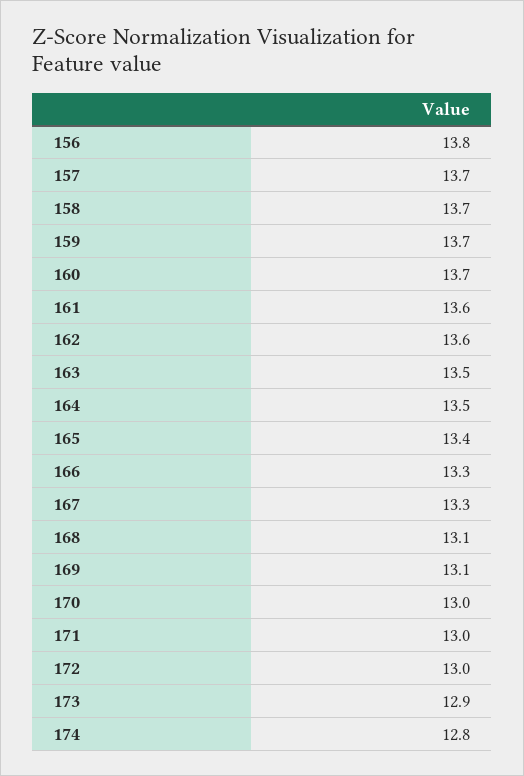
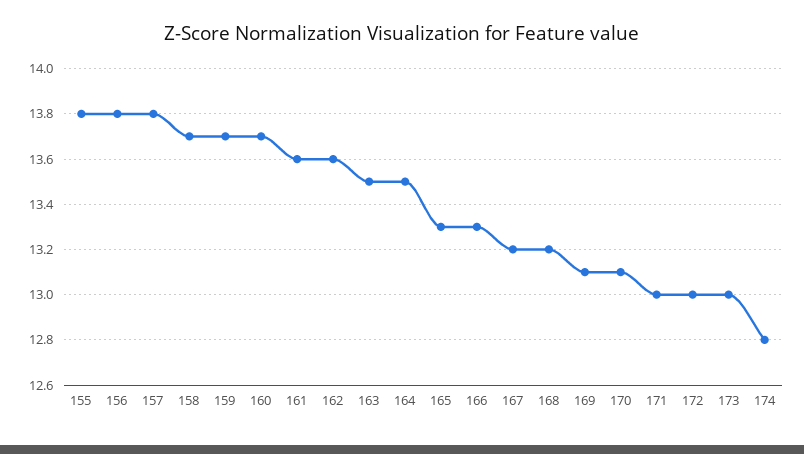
157: 13.7 -> 13.8
165: 13.4 -> 13.3
167: 13.3 -> 13.2
168: 13.1 -> 13.2
170: 13 -> 13.1
173: 12.9 -> 13
155: none -> 13.8

